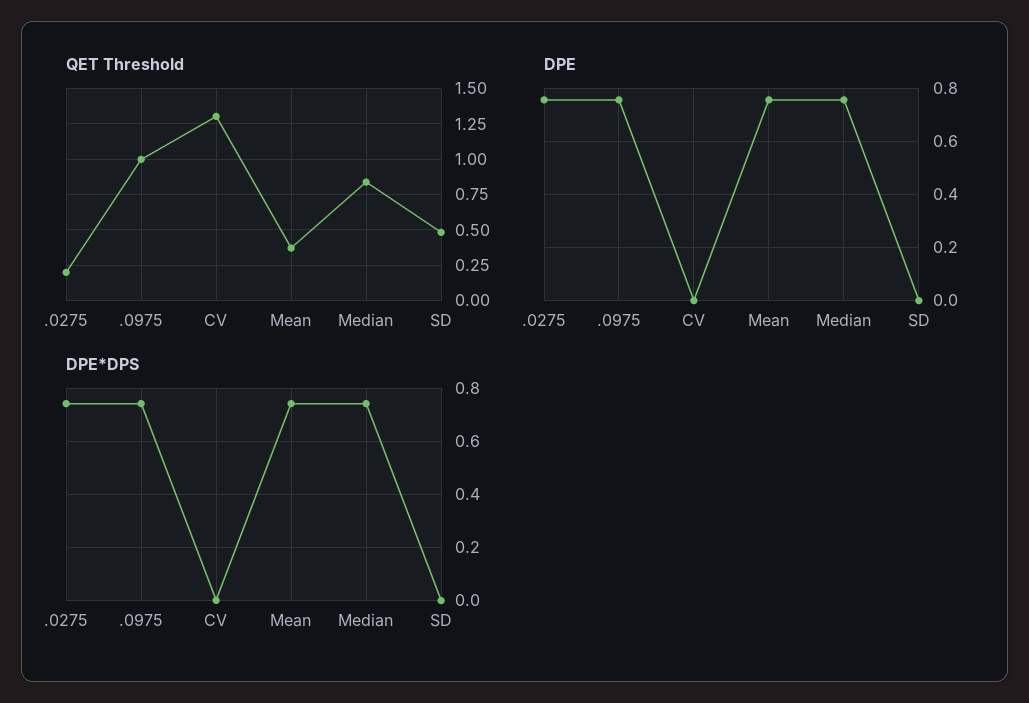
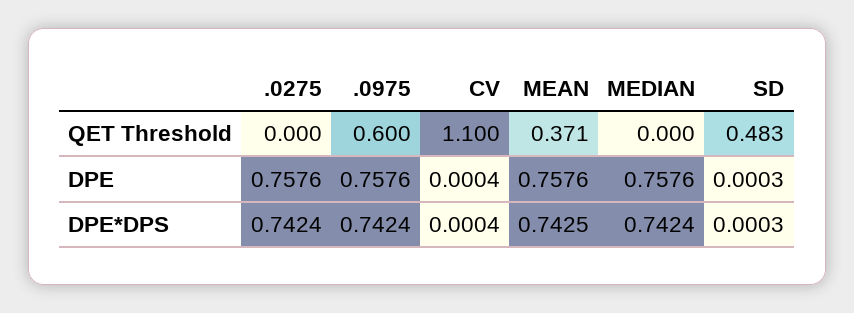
QET Threshold, .0275: 0.2 -> 0
QET Threshold, .0975: 1 -> 0.6
QET Threshold, CV: 1.3 -> 1.1
QET Threshold, Median: 0.85 -> 0

